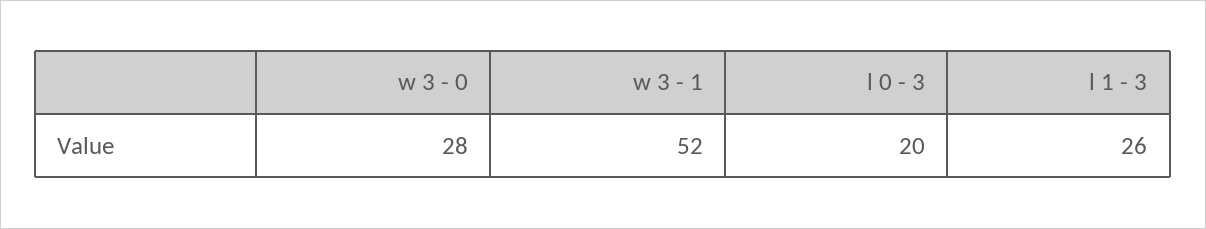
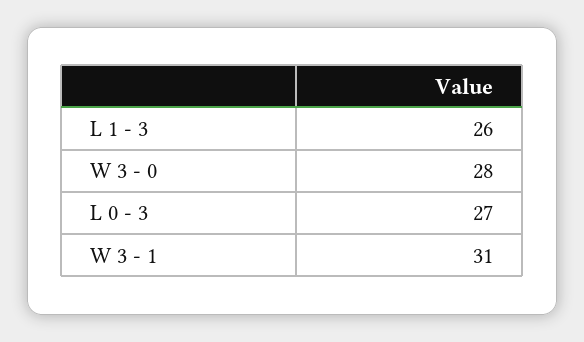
w 3 - 1: 52 -> 31
l 0 - 3: 20 -> 27

